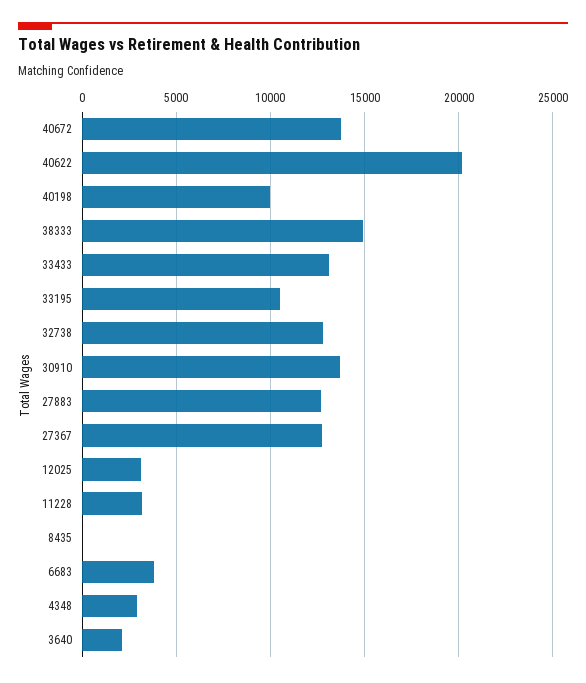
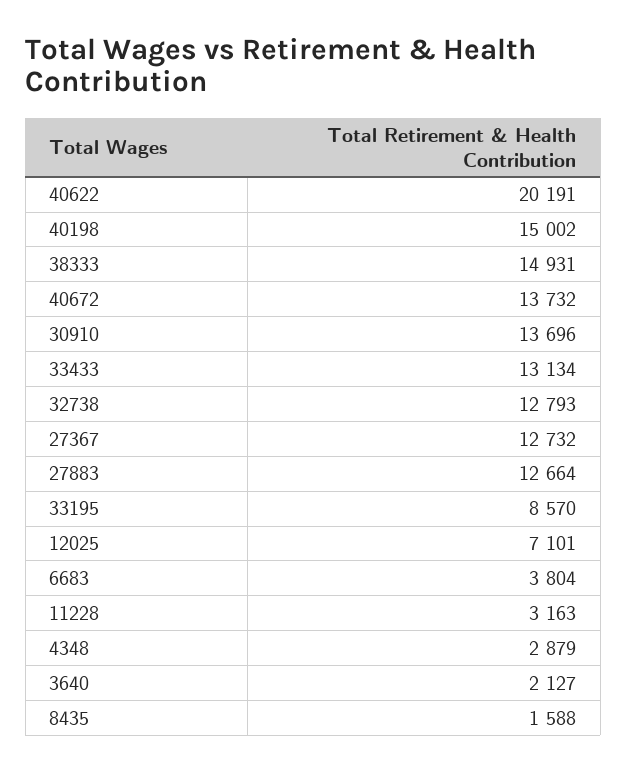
40198: 10000 -> 15002
33195: 10500 -> 8570
12025: 3000 -> 7101
8435: 0 -> 1588

